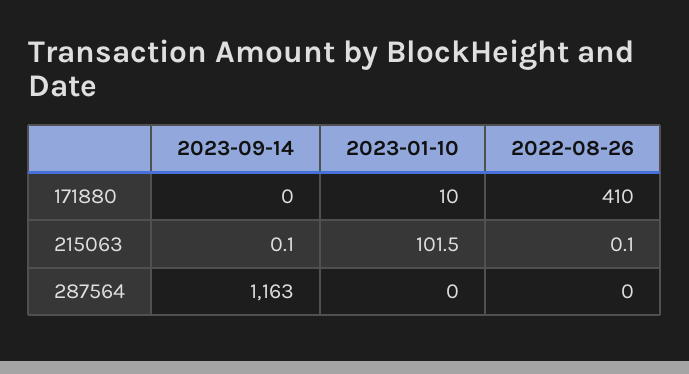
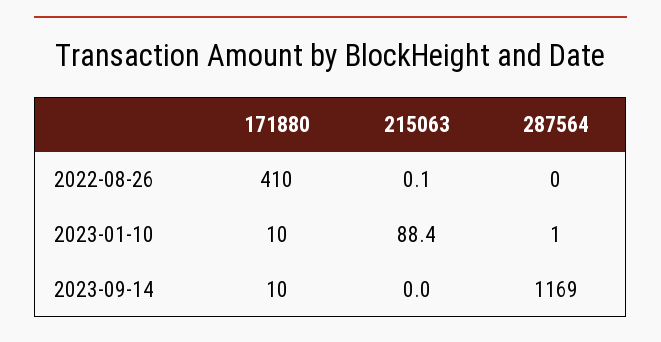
2023-09-14, 171880: 0 -> 10
2023-09-14, 215063: 0.1 -> 0
2023-01-10, 215063: 101.5 -> 88.4
2023-09-14, 287564: 1163 -> 1169
2023-01-10, 287564: 0 -> 1

